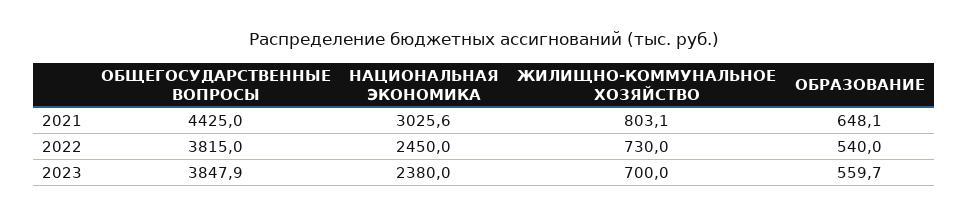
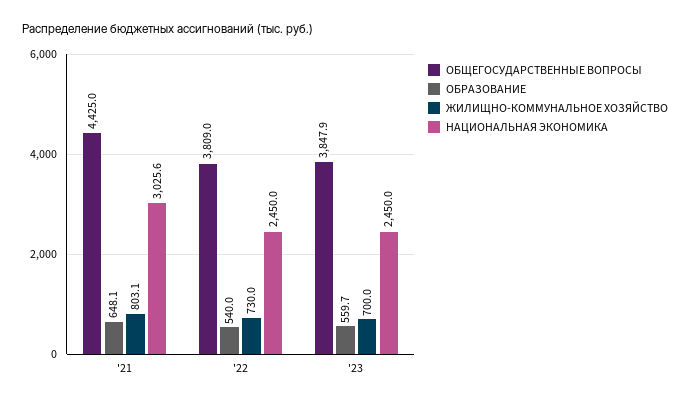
ОБЩЕГОСУДАРСТВЕННЫЕ ВОПРОСЫ, 2022: 3815 -> 3809
НАЦИОНАЛЬНАЯ ЭКОНОМИКА, 2023: 2380 -> 2450

